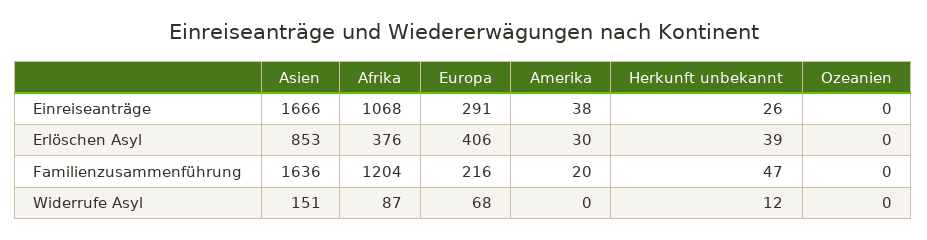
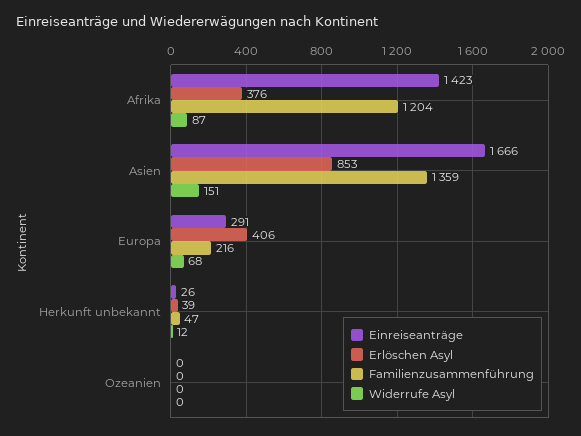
Einreiseanträge, Afrika: 1068 -> 1423
Einreiseanträge, Amerika: 38 -> none
Erlöschen Asyl, Amerika: 30 -> none
Familienzusammenführung, Asien: 1636 -> 1359
Familienzusammenführung, Amerika: 20 -> none
Widerrufe Asyl, Amerika: 0 -> none

